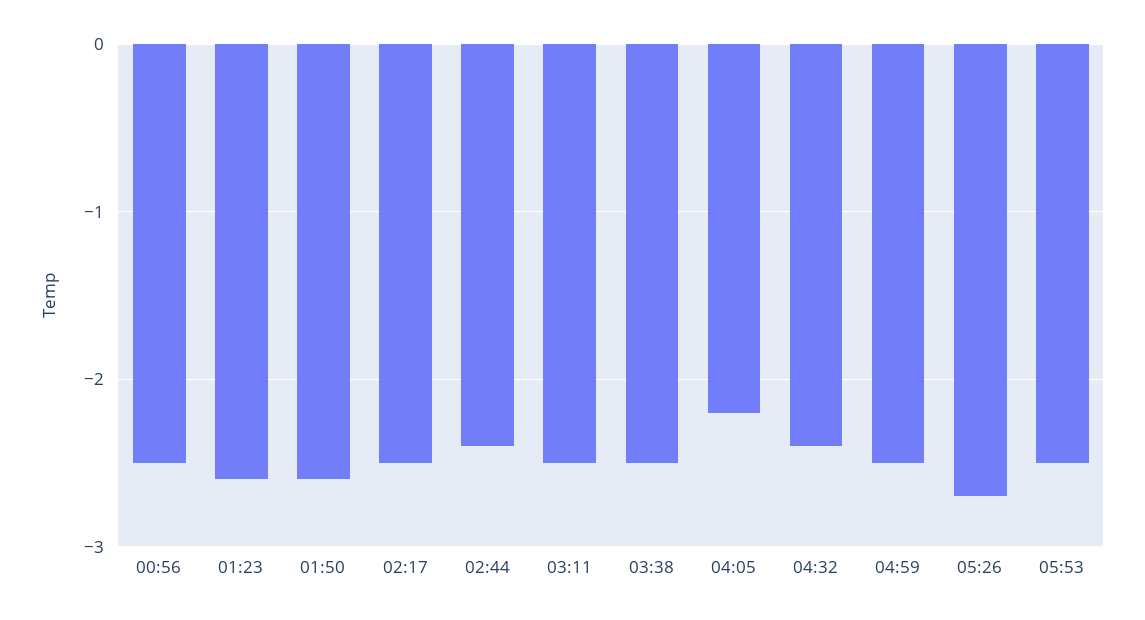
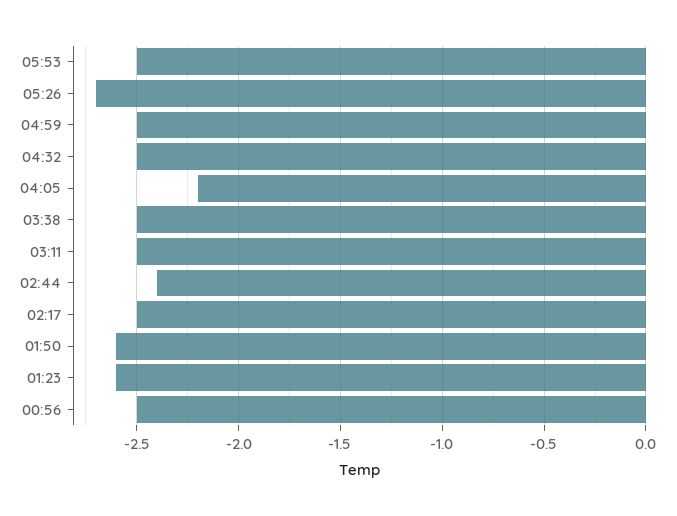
04:32: -2.4 -> -2.5

